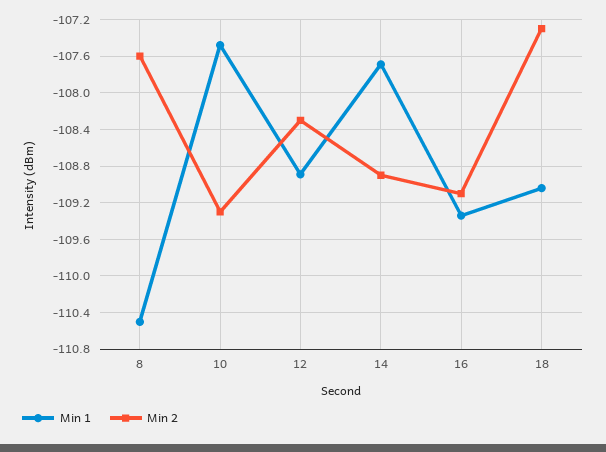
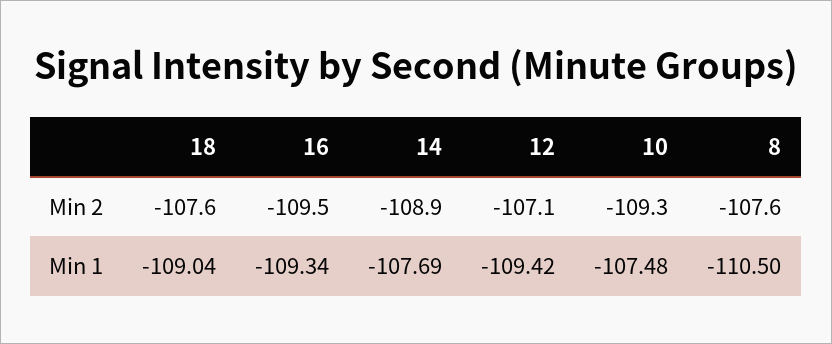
Min 1, 12: -108.9 -> -109.42
Min 2, 12: -108.3 -> -107.1
Min 2, 16: -109.1 -> -109.5
Min 2, 18: -107.3 -> -107.6

